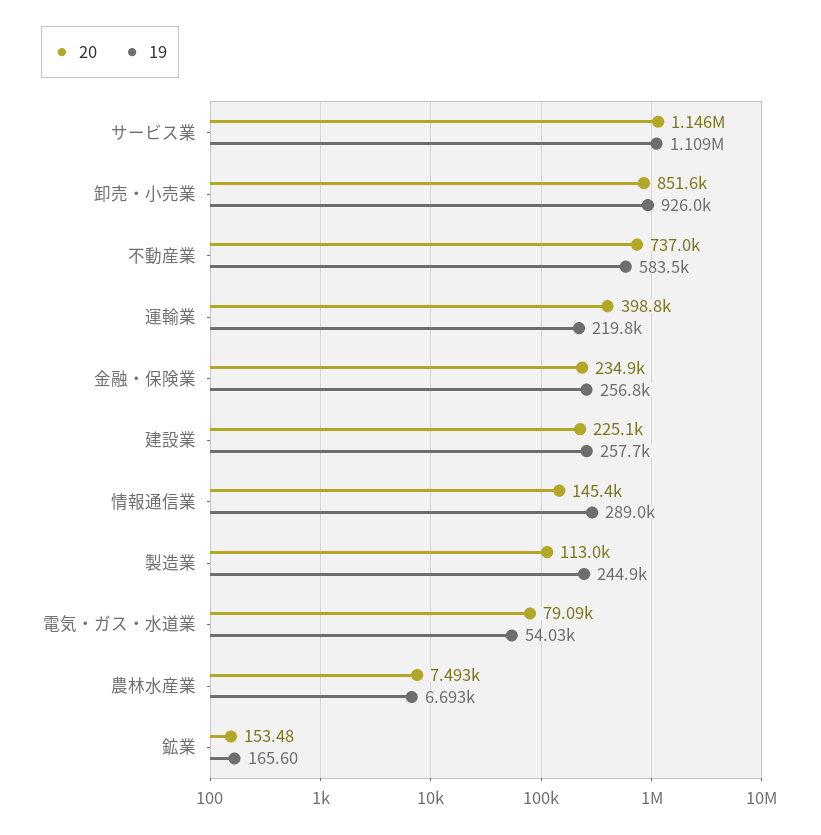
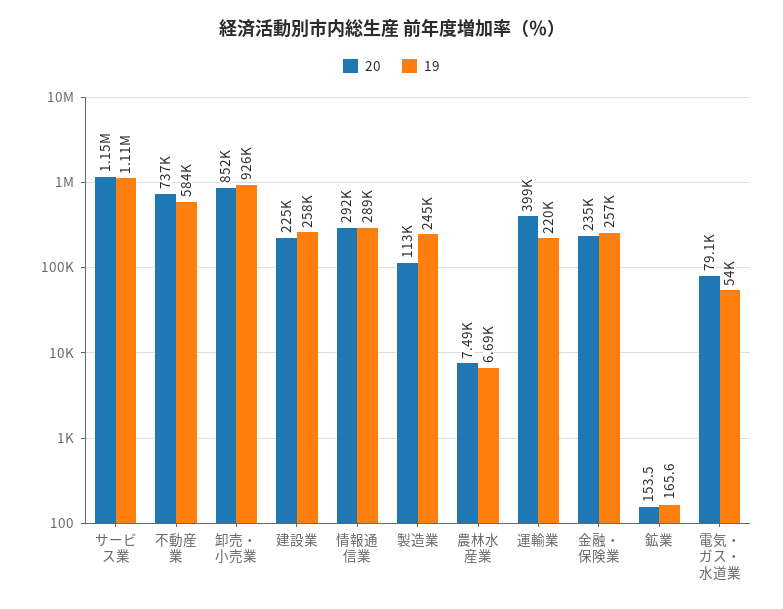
20, 情報通信業: 145400 -> 292000

